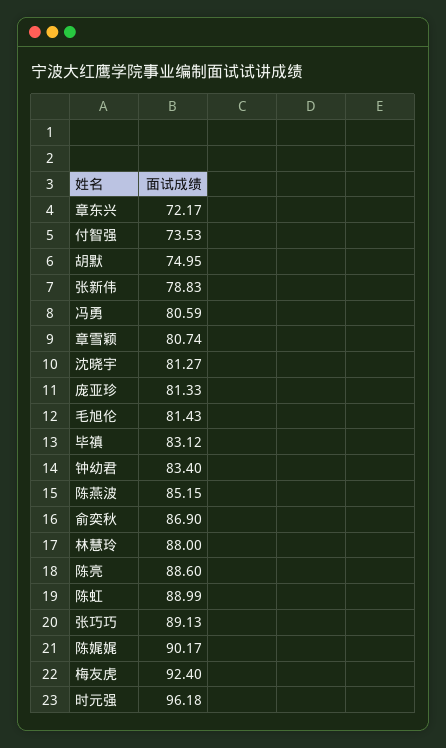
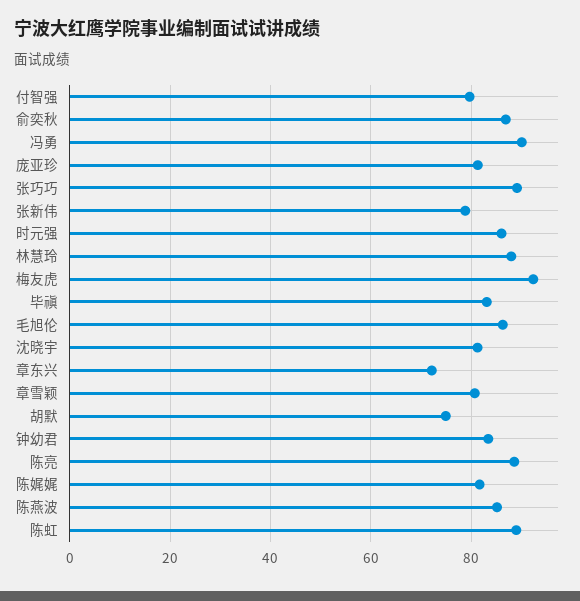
付智强: 73.53 -> 80
冯勇: 80.59 -> 90
毛旭伦: 81.43 -> 86
陈娓娓: 90.17 -> 82
时元强: 96.18 -> 86

